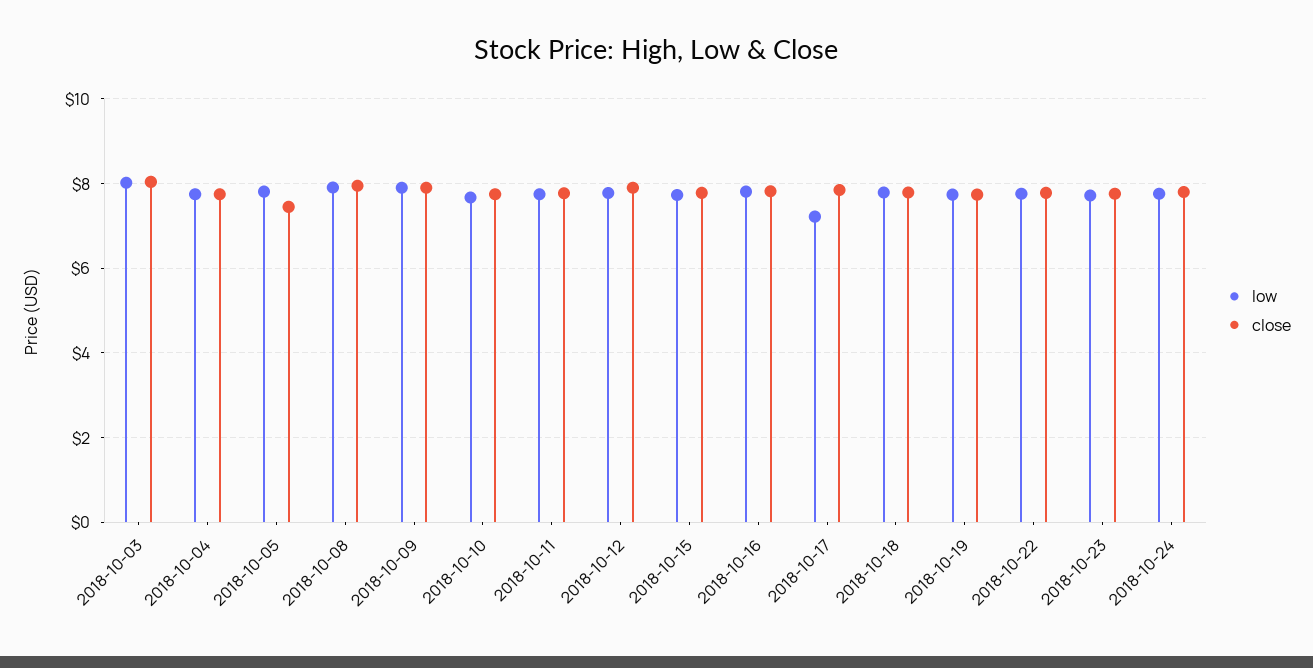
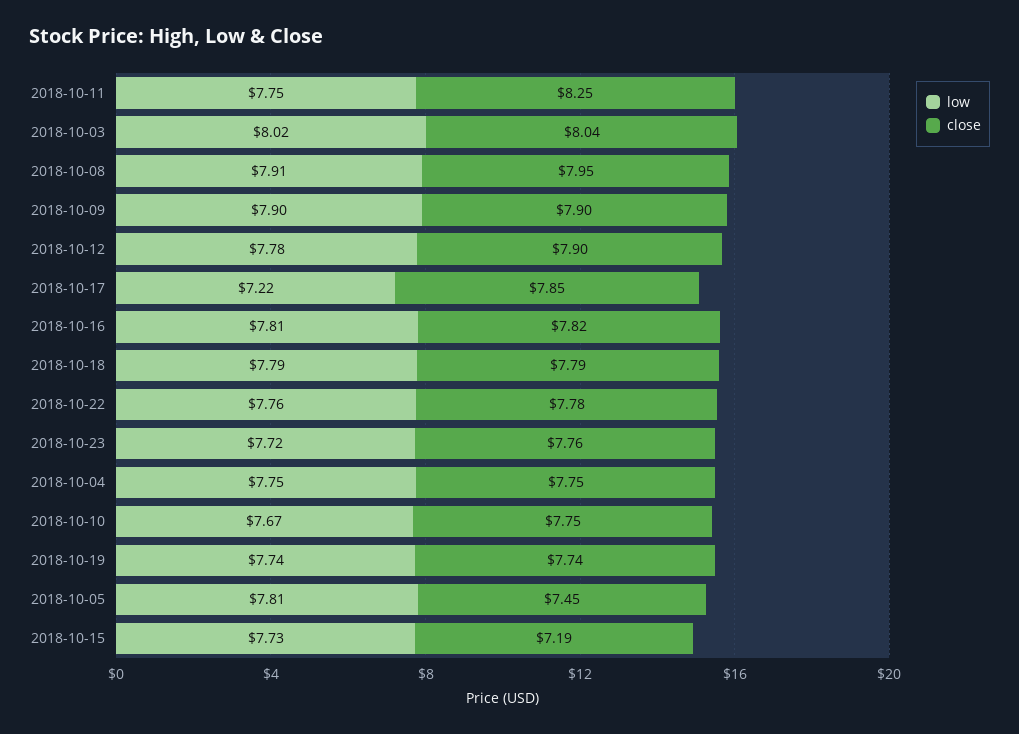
close, 2018-10-11: 7.8 -> 8.25
close, 2018-10-15: 7.8 -> 7.19
low, 2018-10-24: 7.8 -> none
close, 2018-10-24: 7.8 -> none

